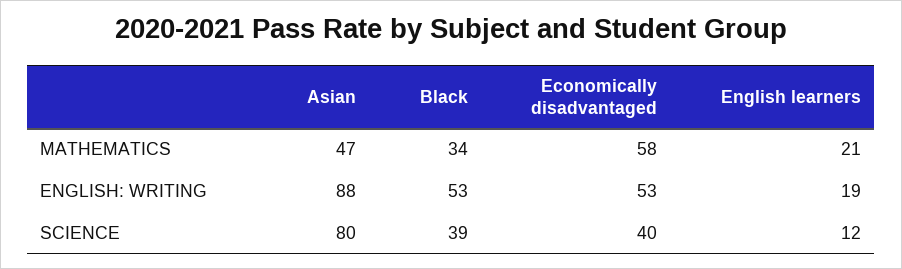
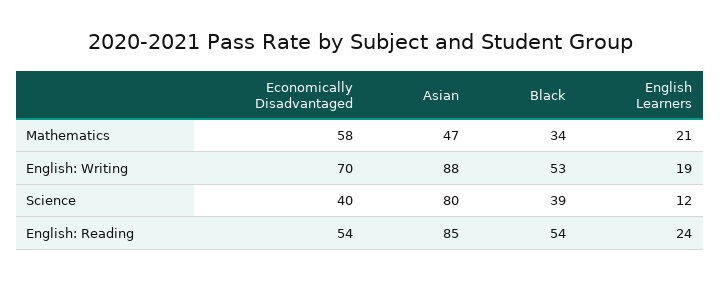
Economically disadvantaged, ENGLISH: WRITING: 53 -> 70
Economically disadvantaged, English: Reading: none -> 54
Asian, English: Reading: none -> 85
Black, English: Reading: none -> 54
English learners, English: Reading: none -> 24

